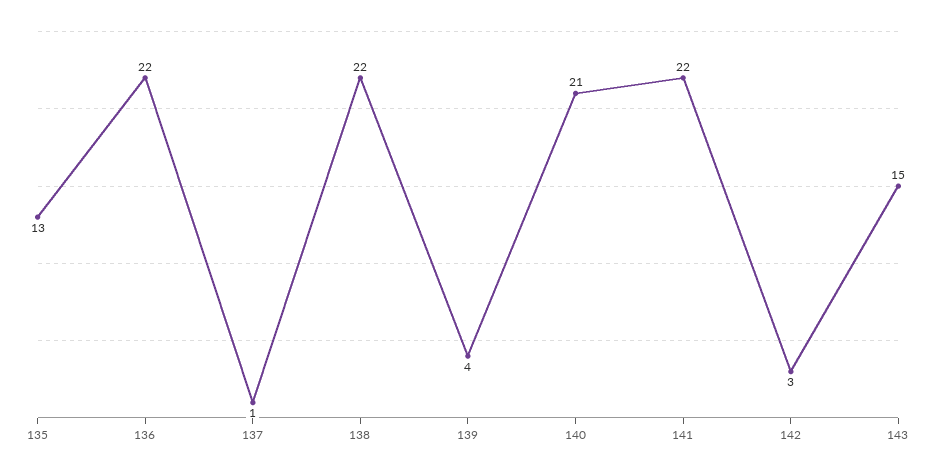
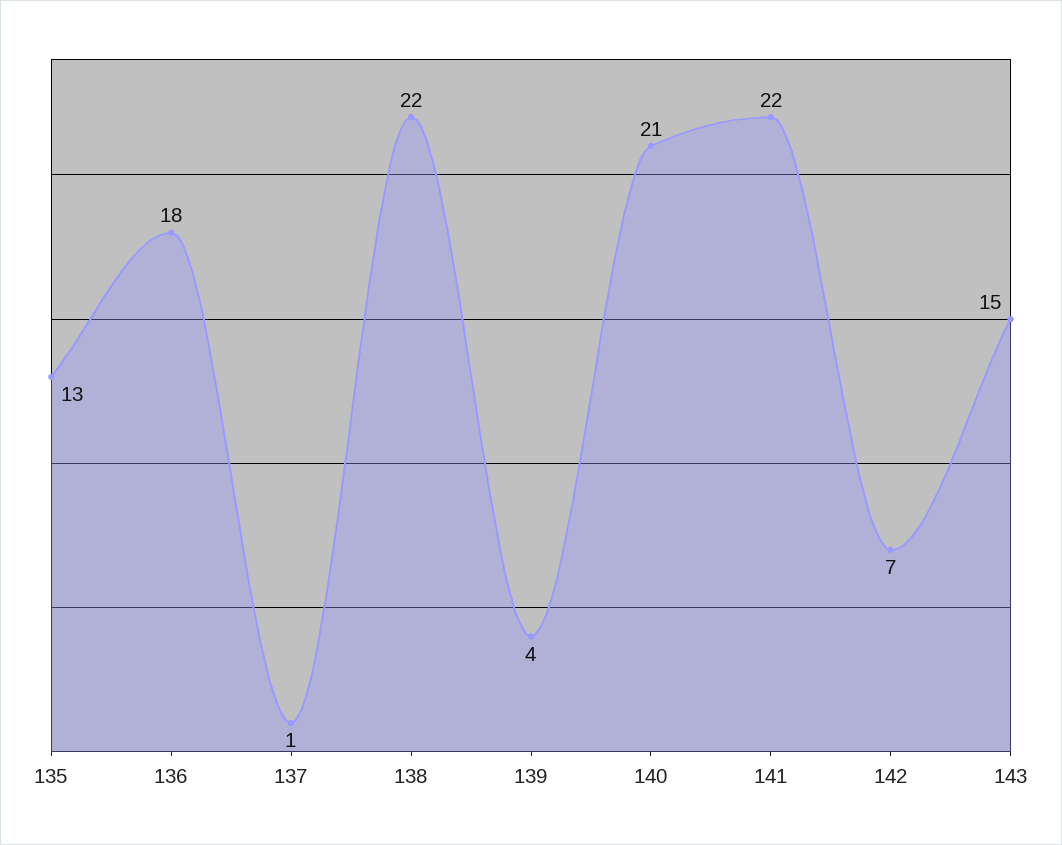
136: 22 -> 18
142: 3 -> 7

